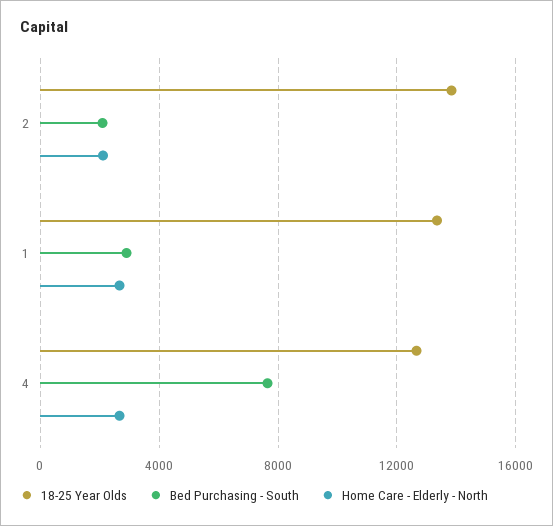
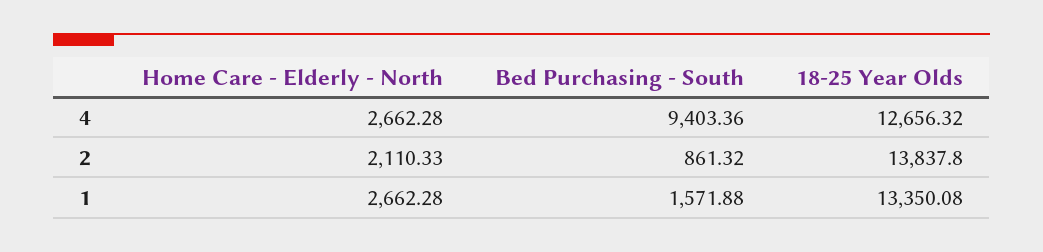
Bed Purchasing - South, 2: 2000 -> 861.32
Bed Purchasing - South, 1: 3000 -> 1571.88
Bed Purchasing - South, 4: 7500 -> 9403.36

